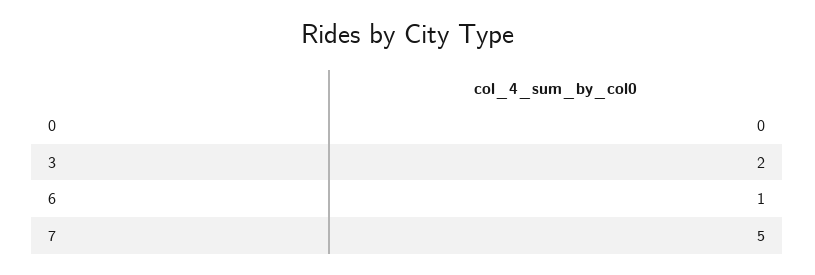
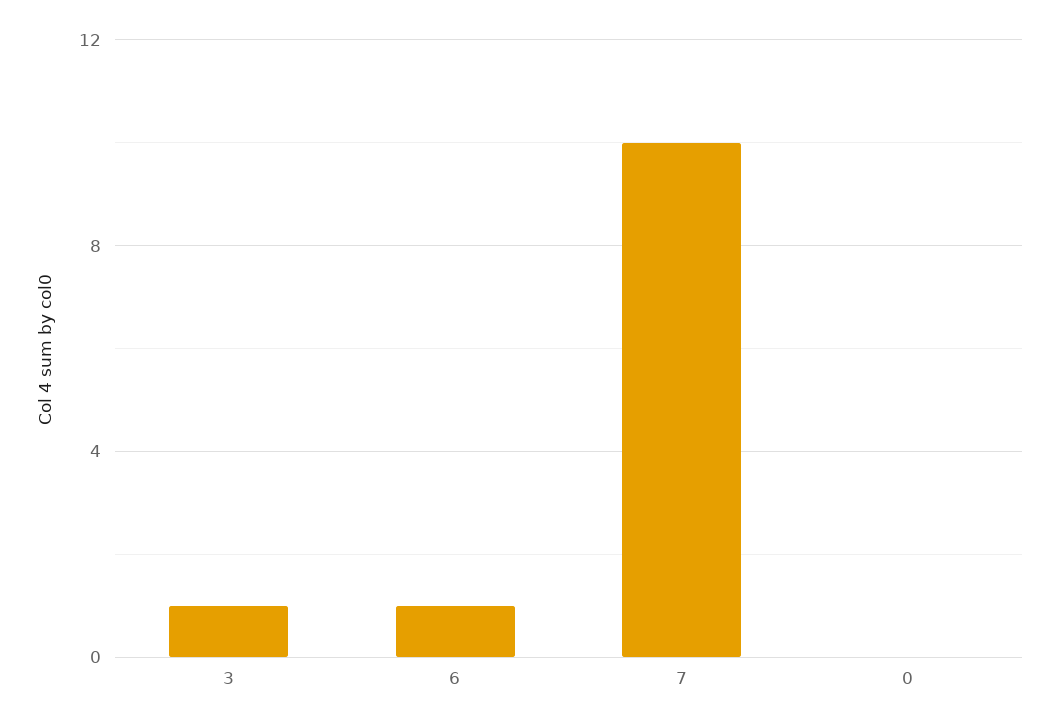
3: 2 -> 1
7: 5 -> 10

